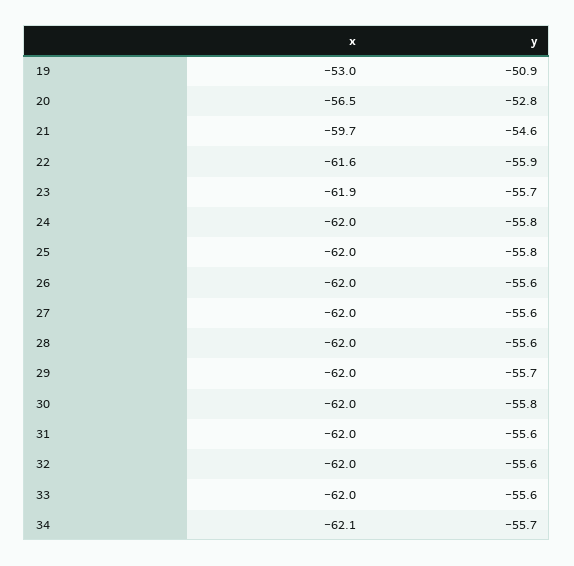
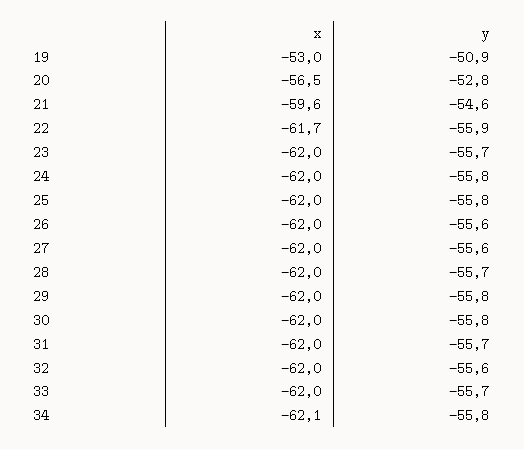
x, 21: -59.7 -> -59.6
x, 22: -61.6 -> -61.7
x, 23: -61.9 -> -62
y, 28: -55.6 -> -55.7
y, 29: -55.7 -> -55.8
y, 31: -55.6 -> -55.7
y, 33: -55.6 -> -55.7
y, 34: -55.7 -> -55.8

